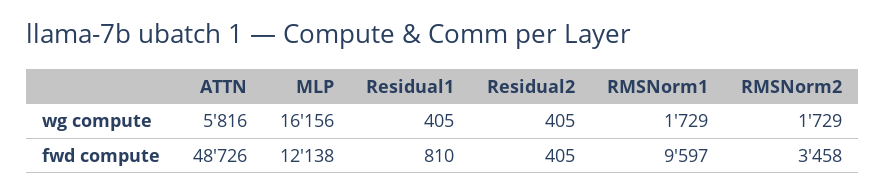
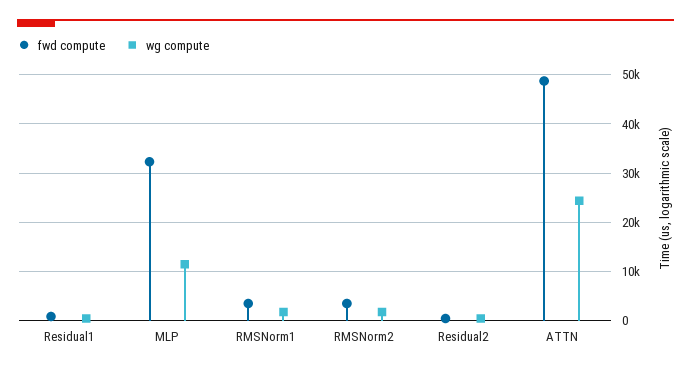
wg compute, ATTN: 5816 -> 24000
wg compute, MLP: 16156 -> 12000
fwd compute, MLP: 12138 -> 32000
fwd compute, RMSNorm1: 9597 -> 4000

